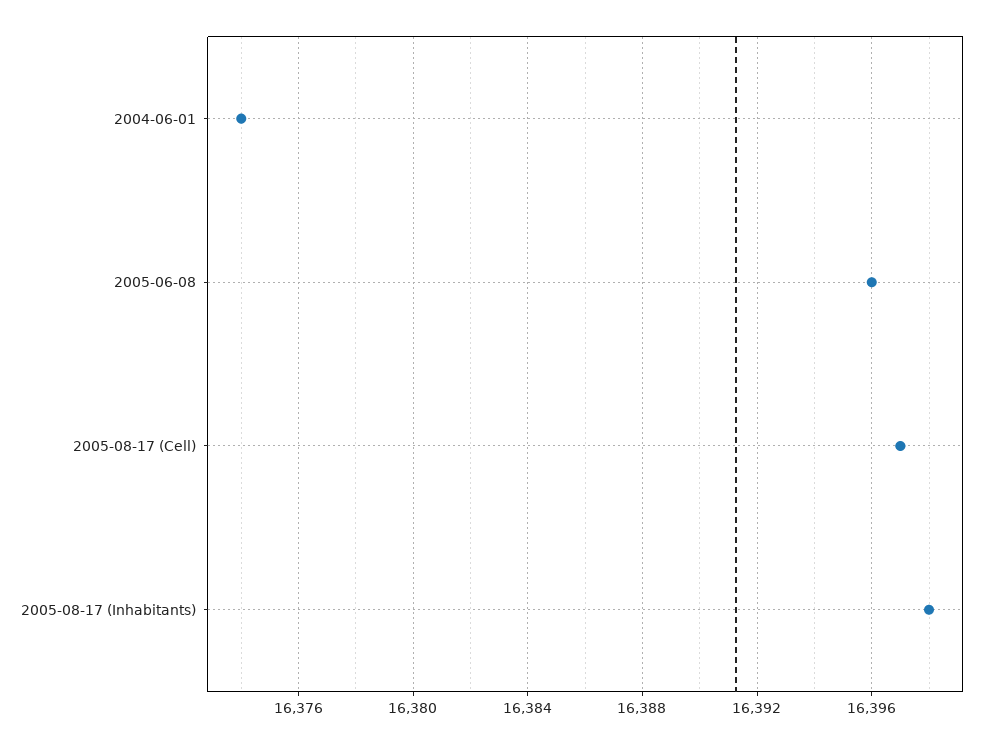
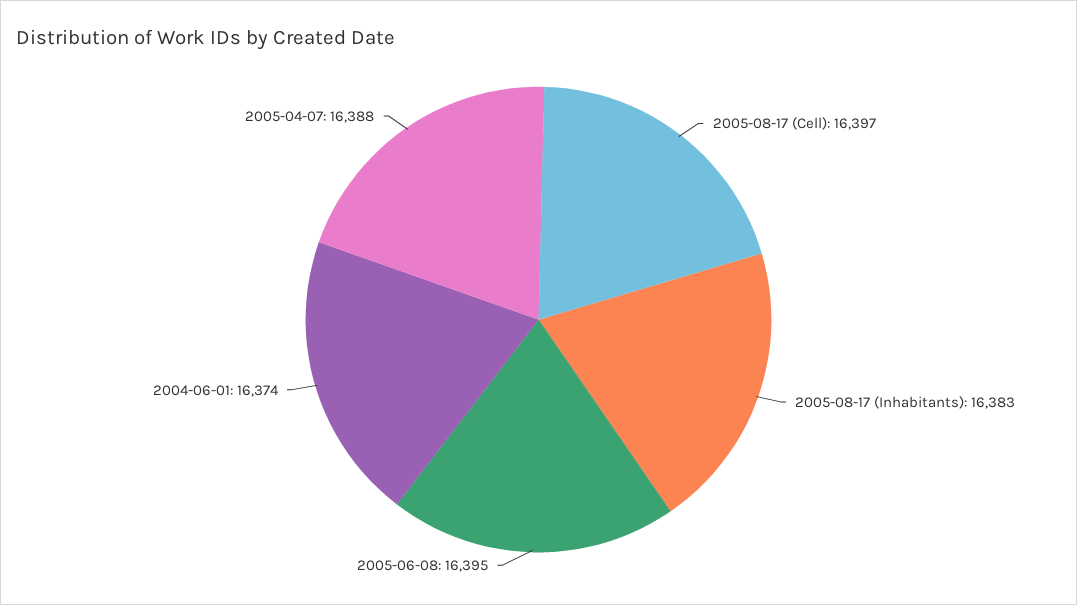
2005-06-08: 16396 -> 16395
2005-08-17 (Inhabitants): 16398 -> 16383
2005-04-07: none -> 16388

